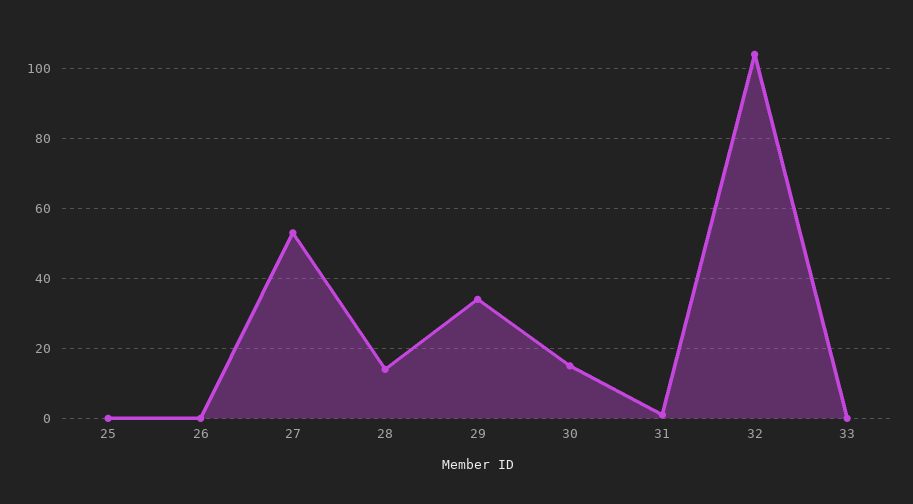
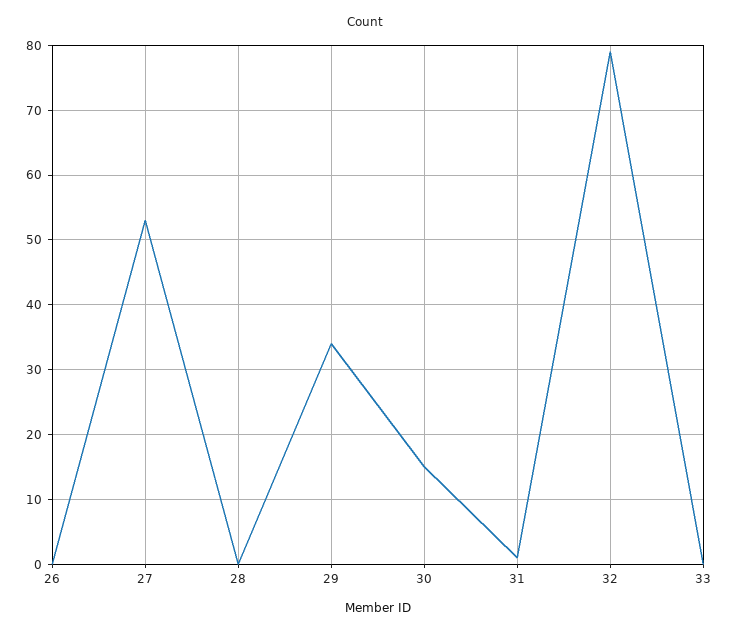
25: 0 -> none
28: 15 -> 0
32: 105 -> 79

